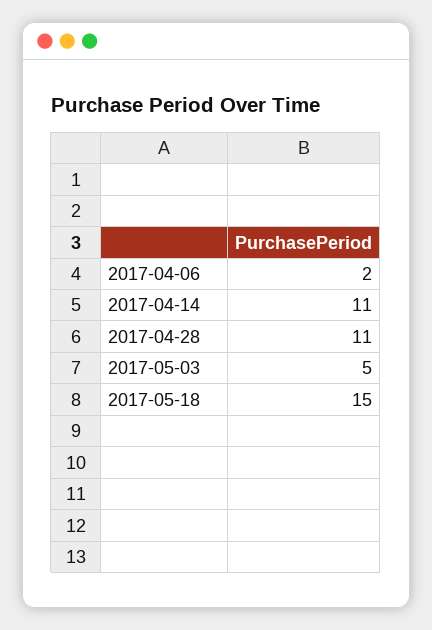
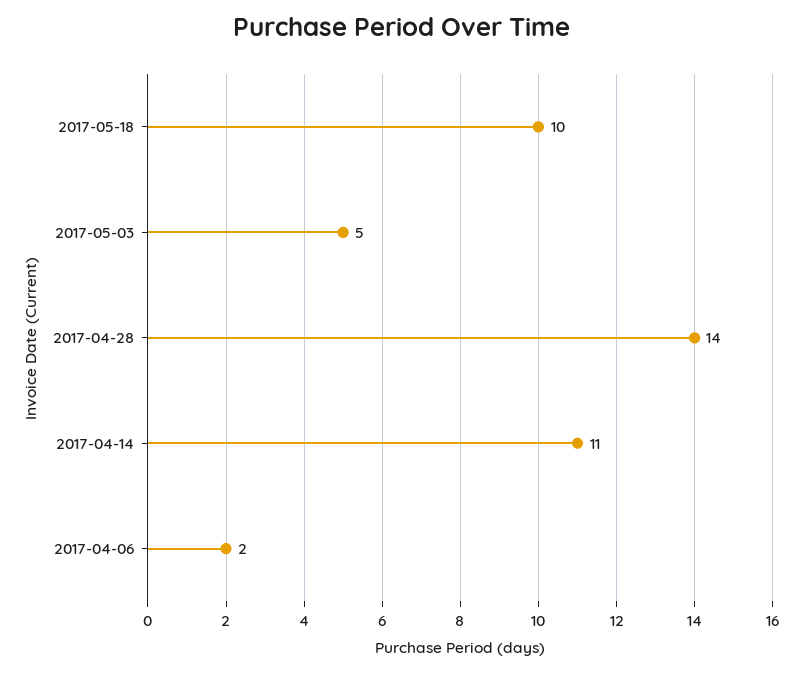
2017-04-28: 11 -> 14
2017-05-18: 15 -> 10

